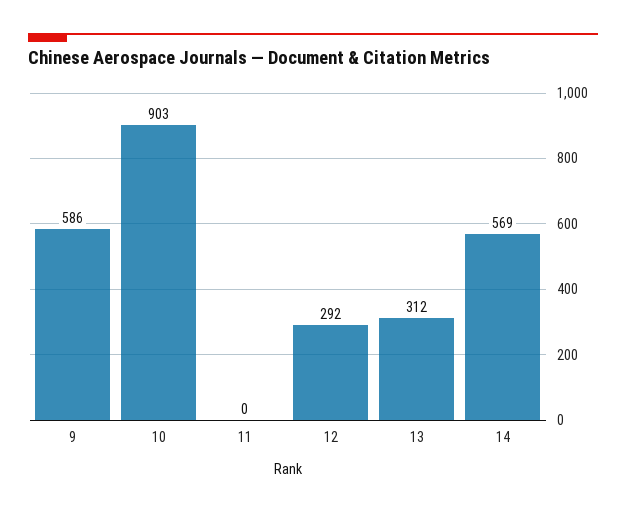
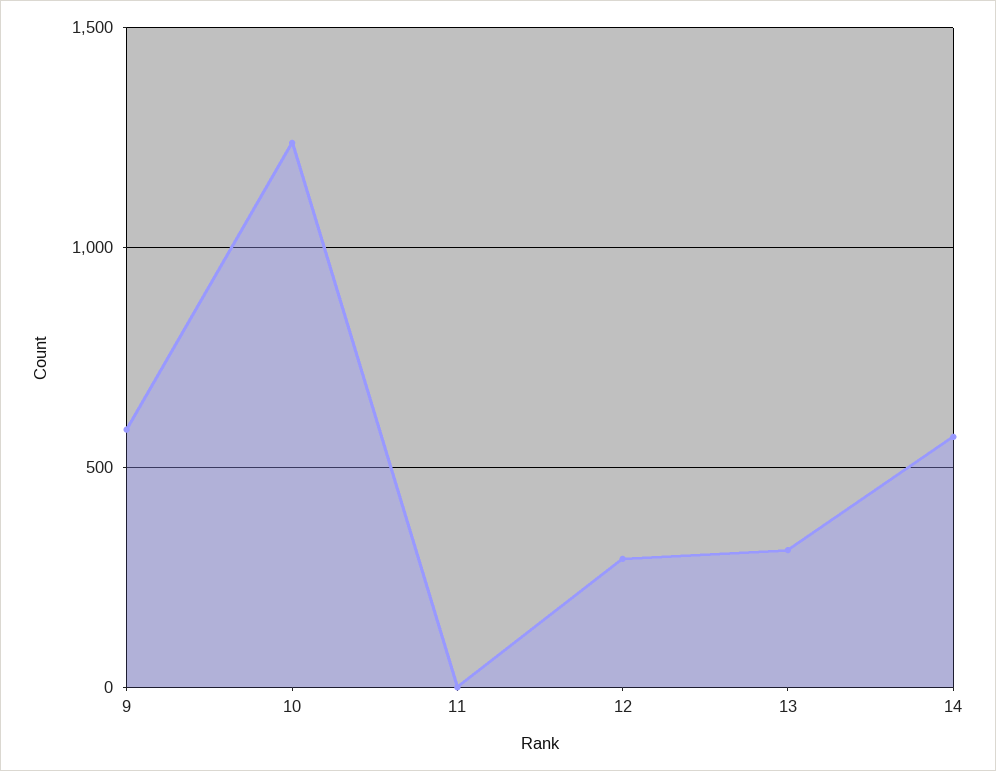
10: 903 -> 1250

